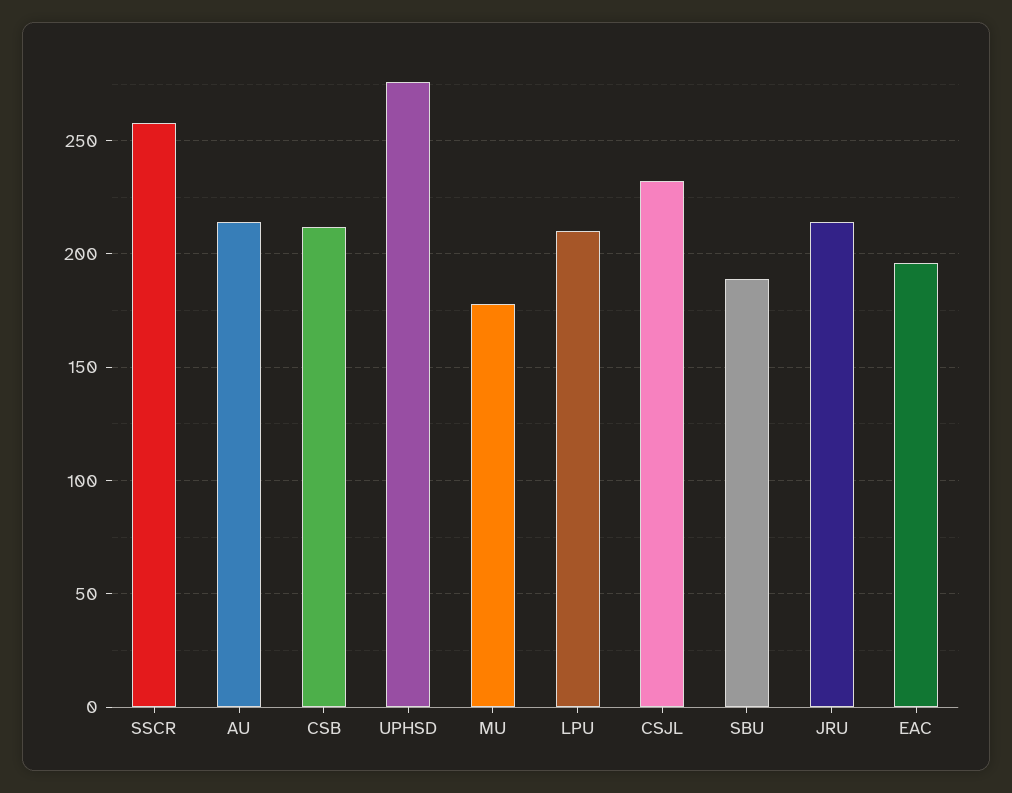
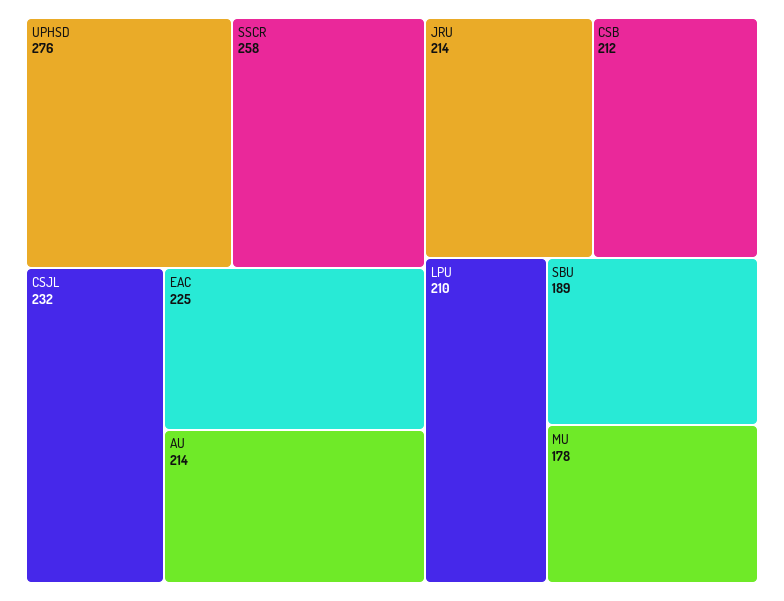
EAC: 195 -> 225

